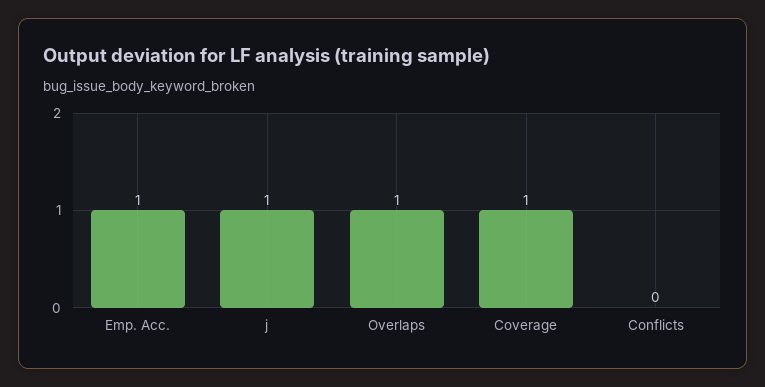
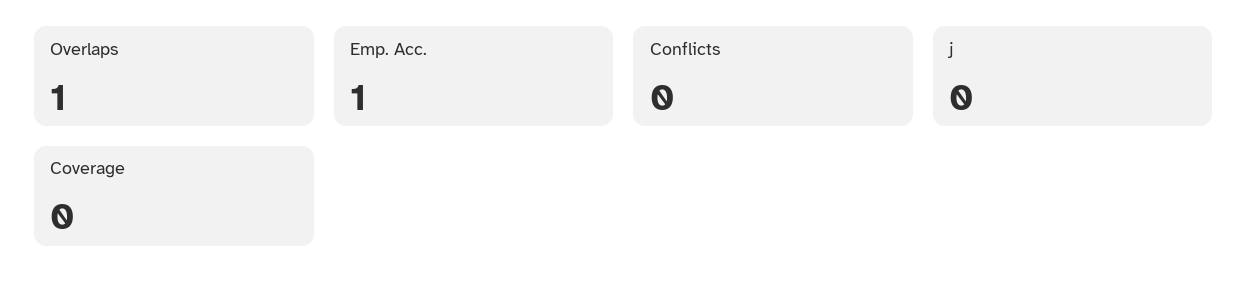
j: 1 -> 0
Coverage: 1 -> 0

